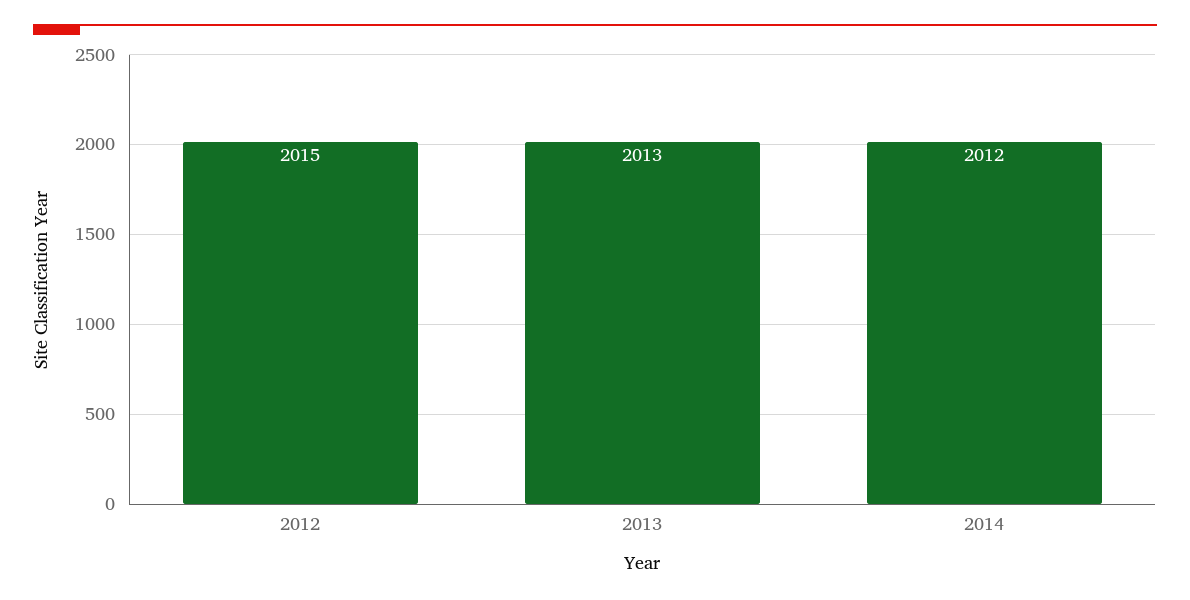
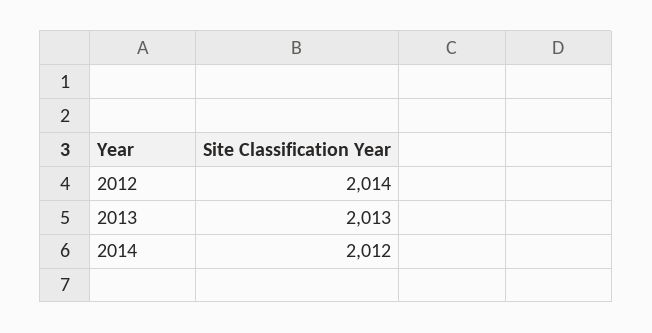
2012: 2015 -> 2014

